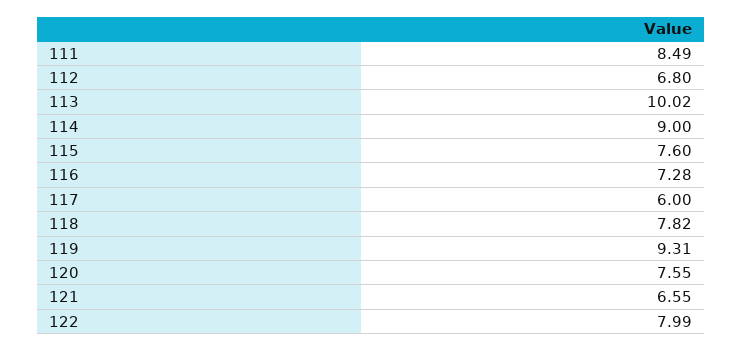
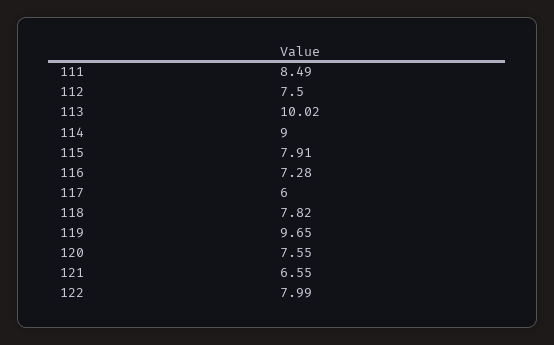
112: 6.8 -> 7.5
115: 7.6 -> 7.91
119: 9.31 -> 9.65

